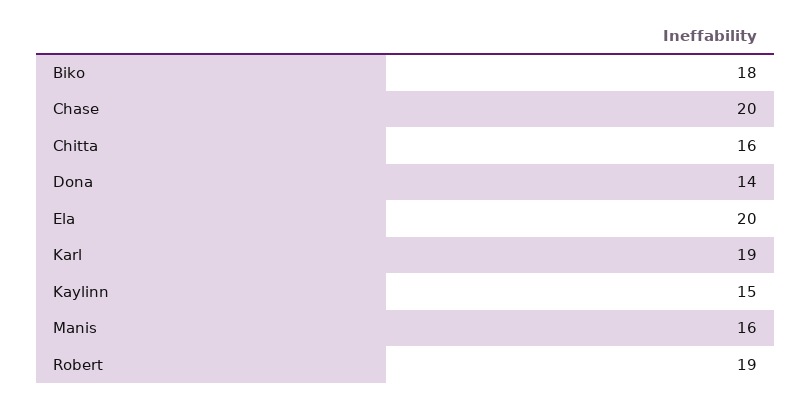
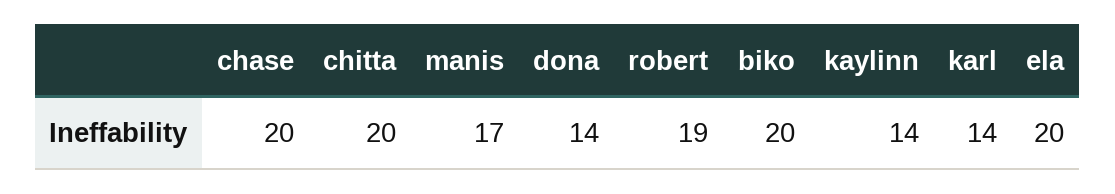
Biko: 18 -> 20
Chitta: 16 -> 20
Karl: 19 -> 14
Kaylinn: 15 -> 14
Manis: 16 -> 17

